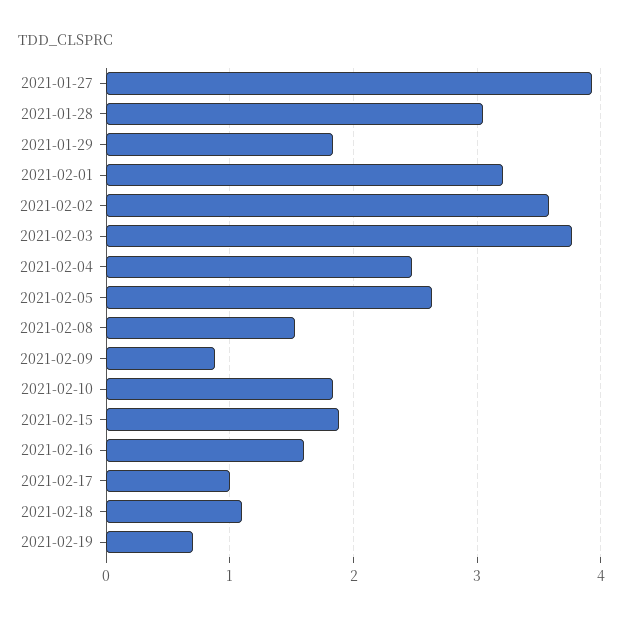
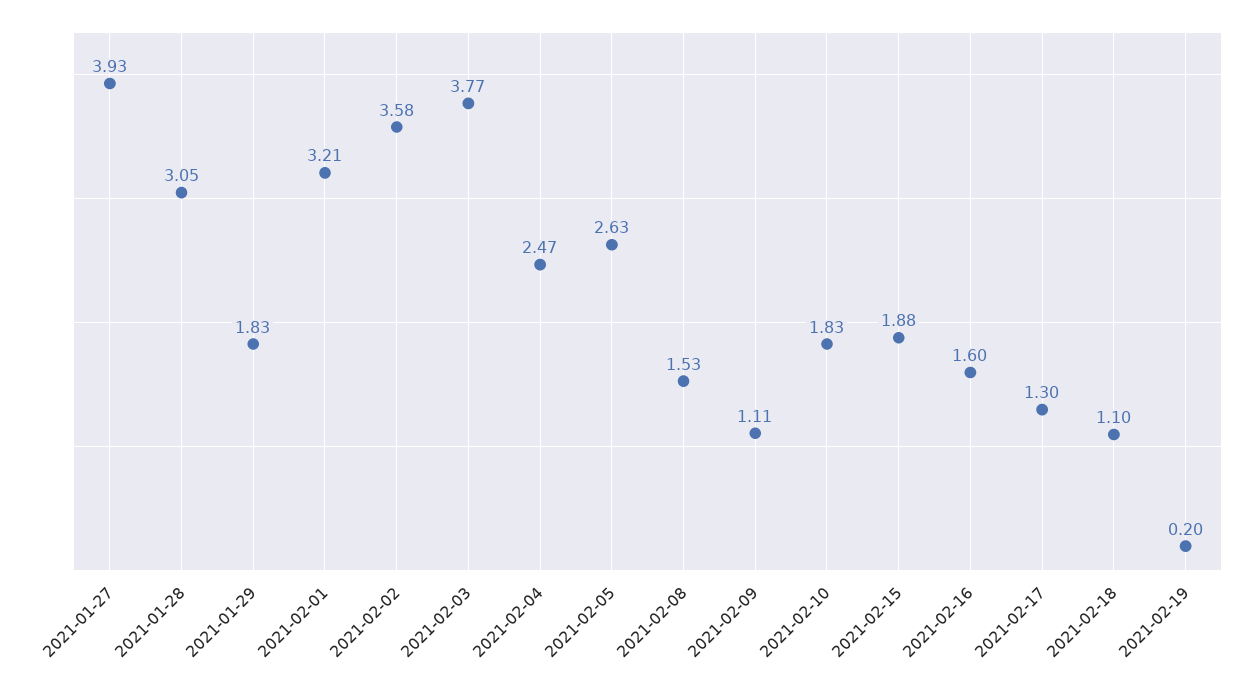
2021-02-09: 0.9 -> 1.11
2021-02-17: 1 -> 1.3
2021-02-19: 0.7 -> 0.2

